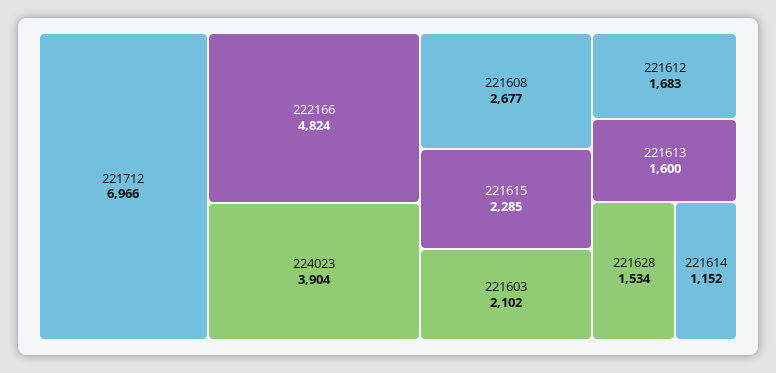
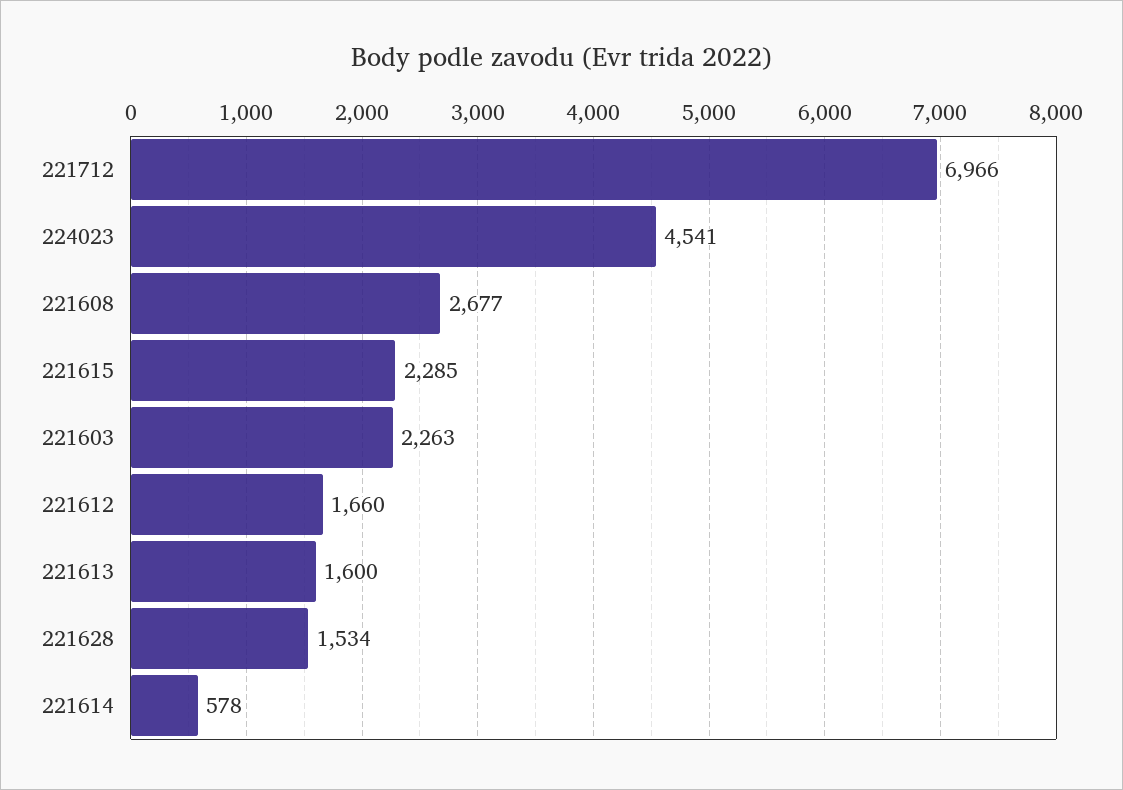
222166: 4824 -> none
224023: 3904 -> 4541
221603: 2102 -> 2263
221612: 1683 -> 1660
221614: 1152 -> 578

